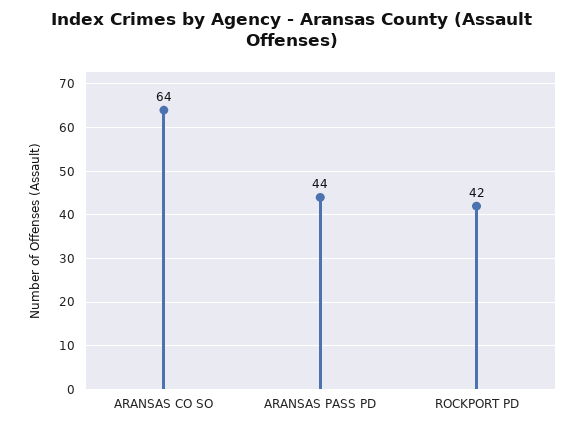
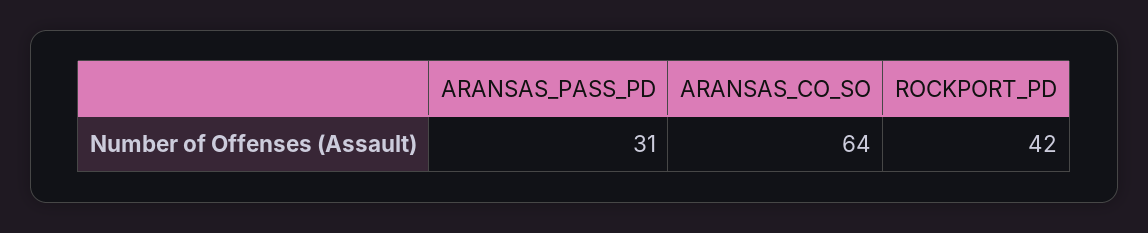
ARANSAS PASS PD: 44 -> 31

